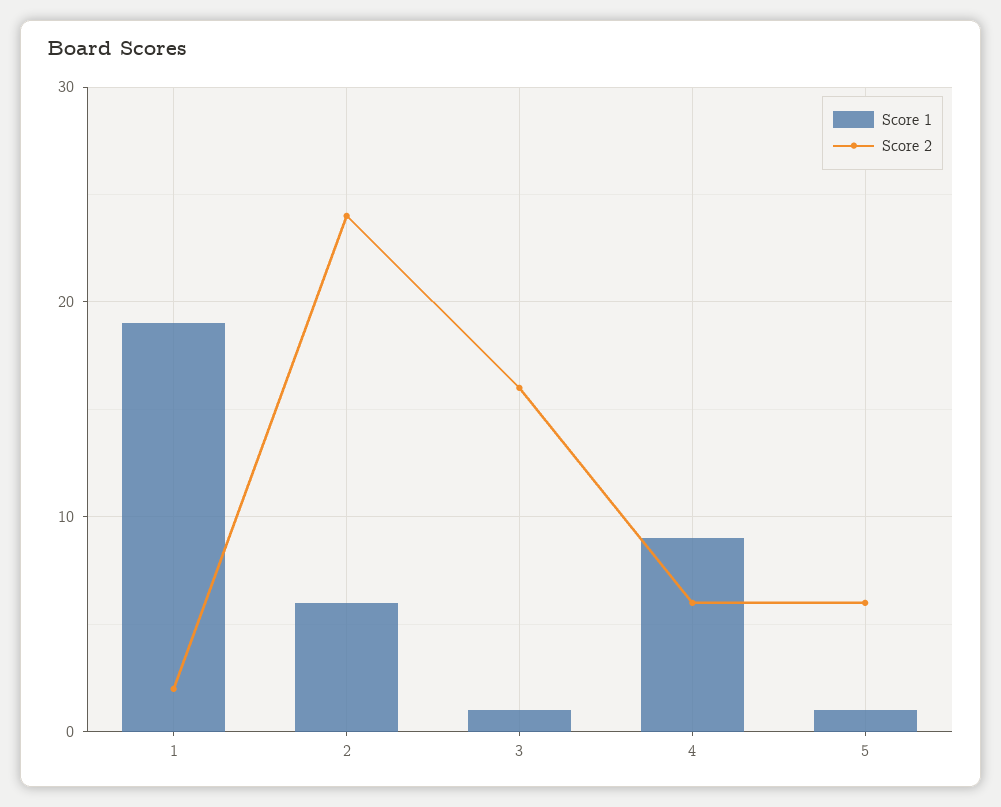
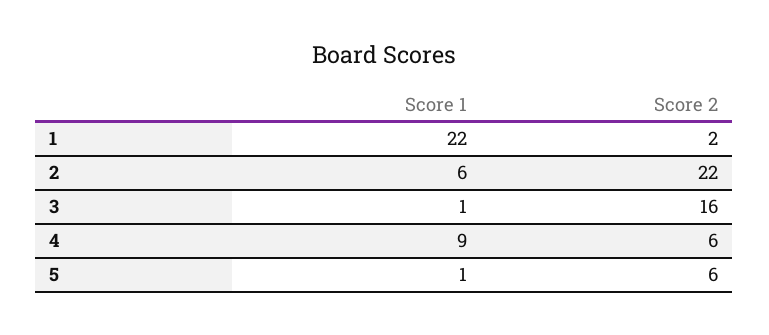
Score 1, 1: 19 -> 22
Score 2, 2: 24 -> 22

